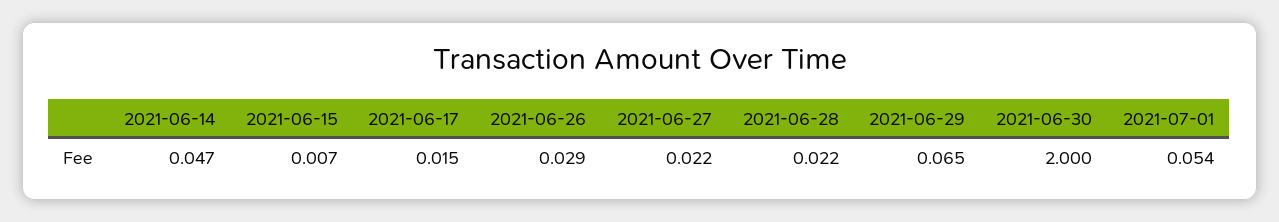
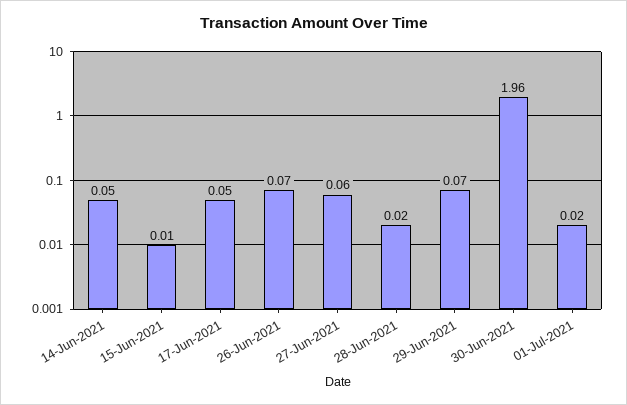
2021-06-17: 0.015 -> 0.05
2021-06-26: 0.029 -> 0.07
2021-06-27: 0.022 -> 0.06
2021-06-30: 2 -> 1.96
2021-07-01: 0.054 -> 0.02

